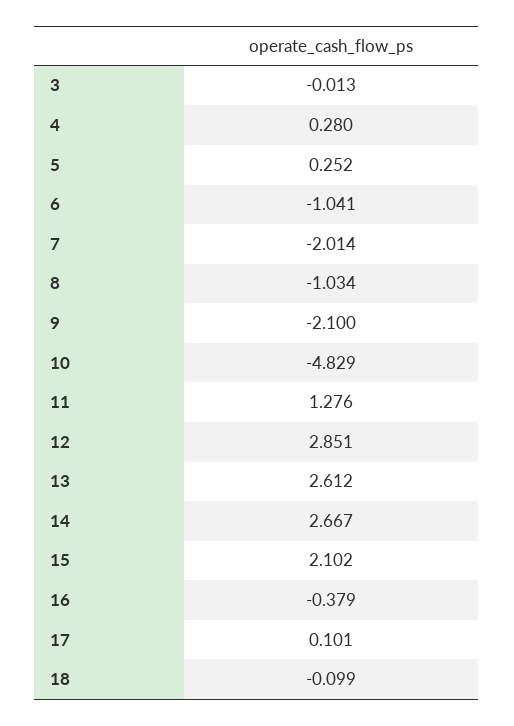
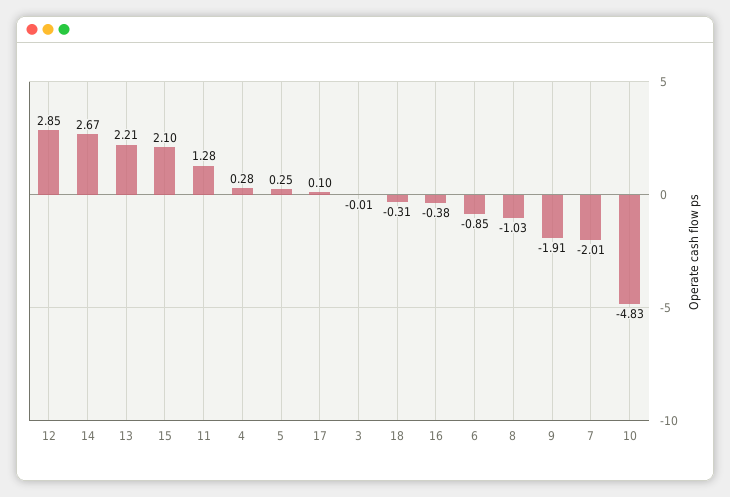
6: -1.041 -> -0.85
9: -2.1 -> -1.91
13: 2.612 -> 2.21
18: -0.099 -> -0.31

